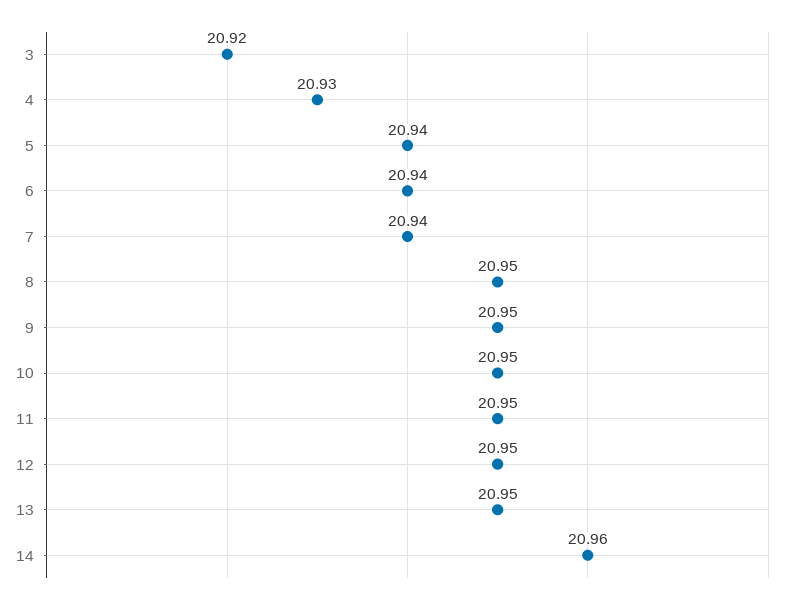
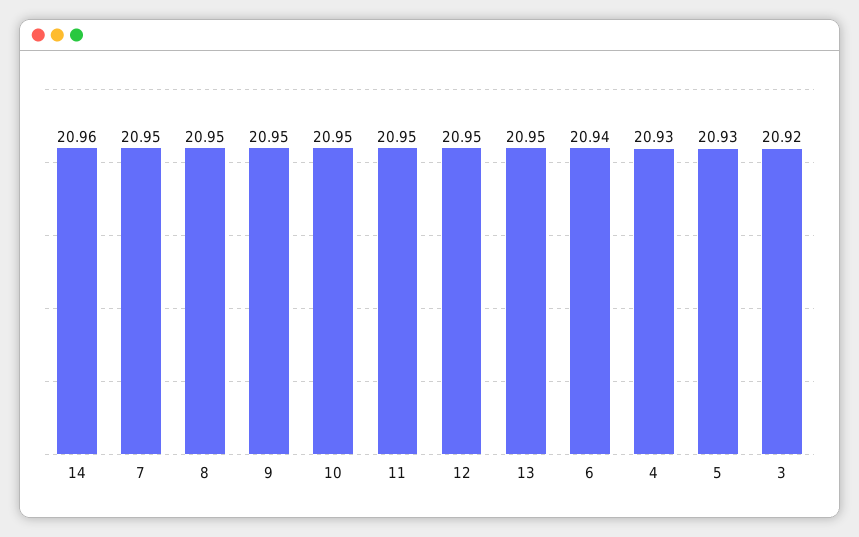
5: 20.94 -> 20.93
7: 20.94 -> 20.95

